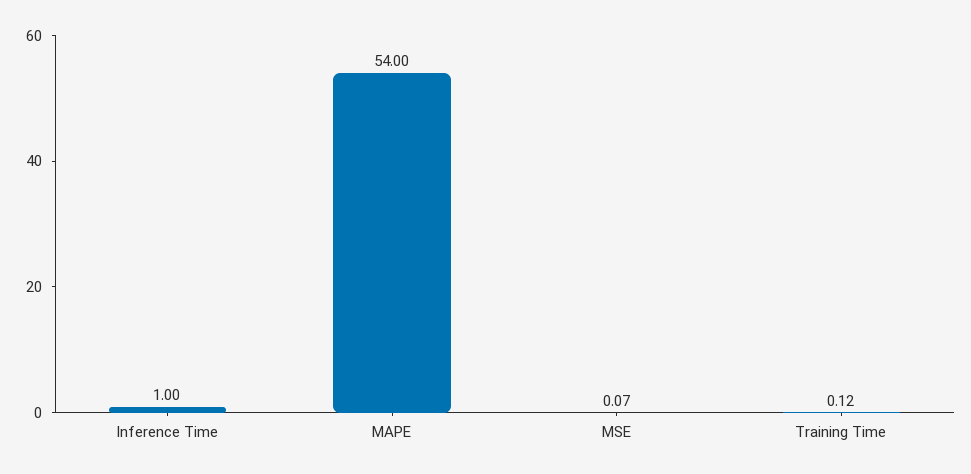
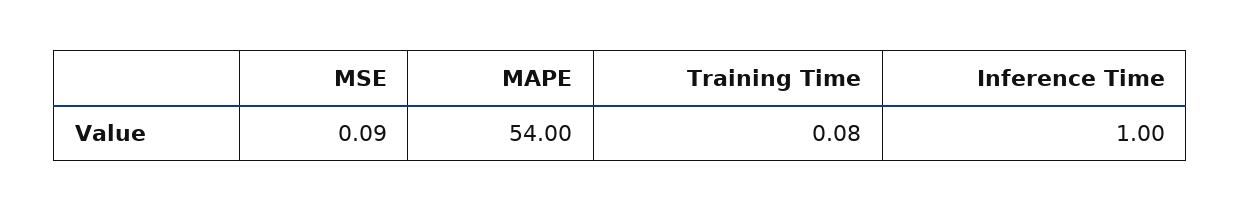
MSE: 0.07 -> 0.09
Training Time: 0.12 -> 0.08

